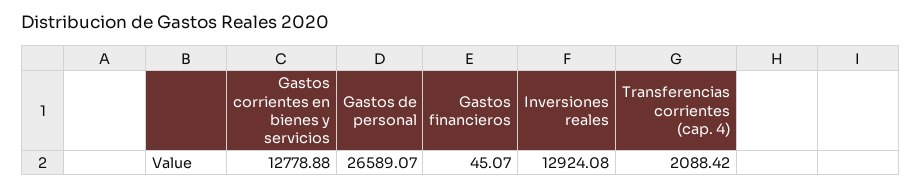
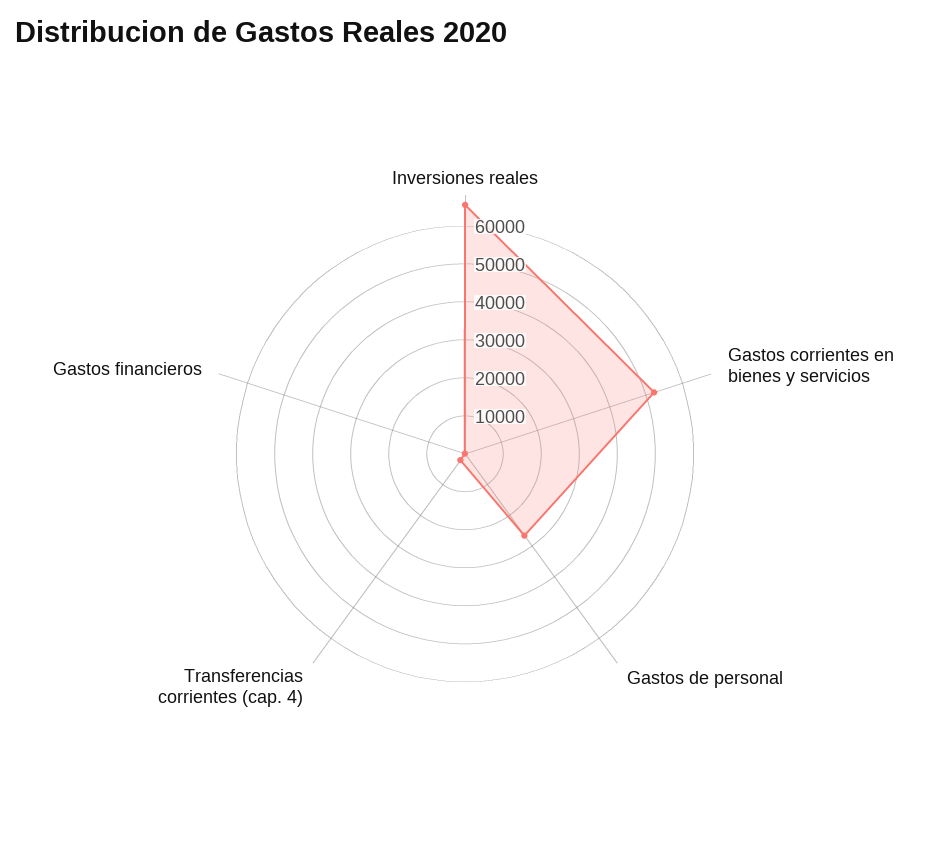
Gastos corrientes en bienes y servicios: 12778.88 -> 52500
Inversiones reales: 12924.08 -> 65000

